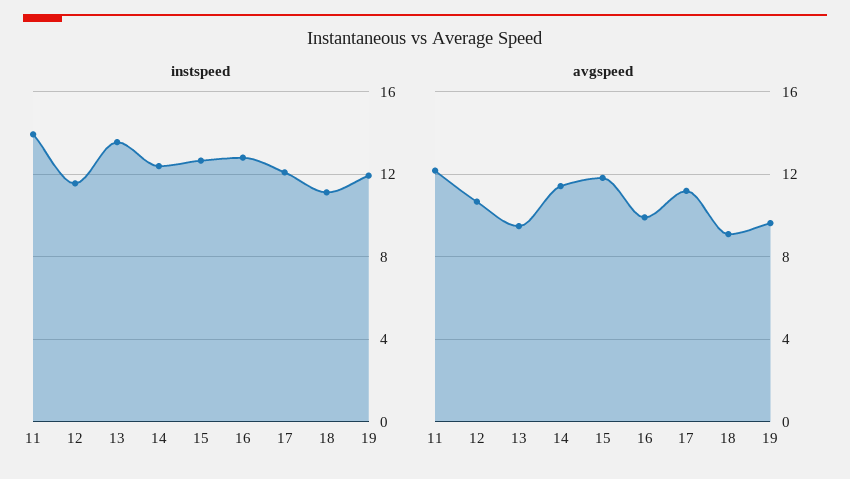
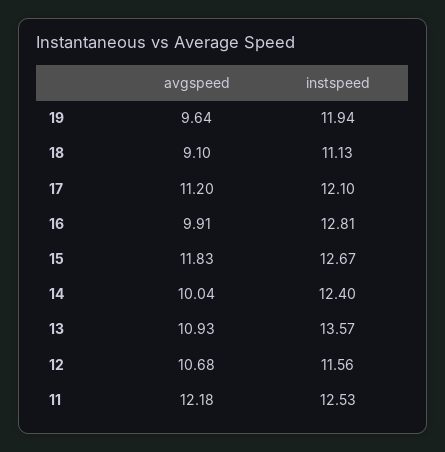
instspeed, 11: 14 -> 12.53
avgspeed, 13: 9.5 -> 10.93
avgspeed, 14: 11.5 -> 10.04

